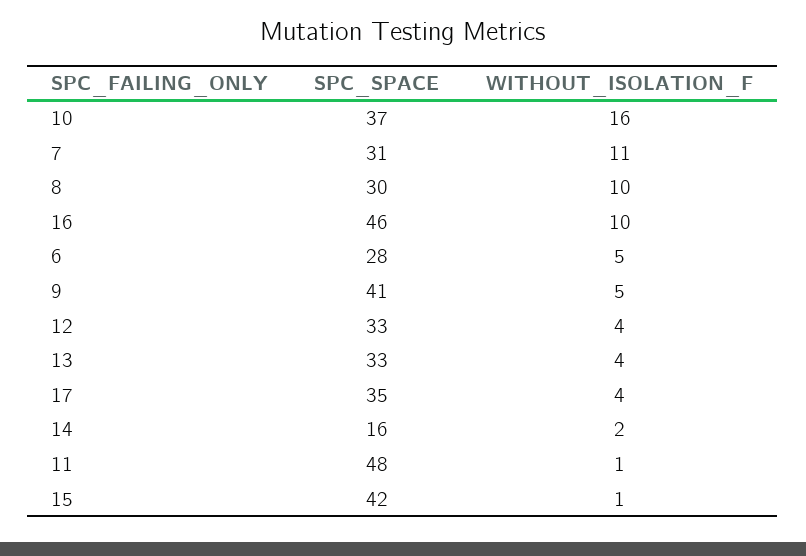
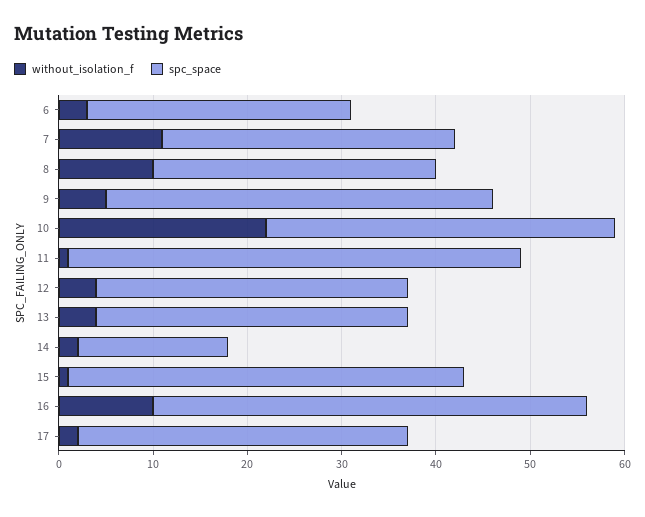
WITHOUT_ISOLATION_F, 10: 16 -> 22
WITHOUT_ISOLATION_F, 6: 5 -> 3
WITHOUT_ISOLATION_F, 17: 4 -> 2

